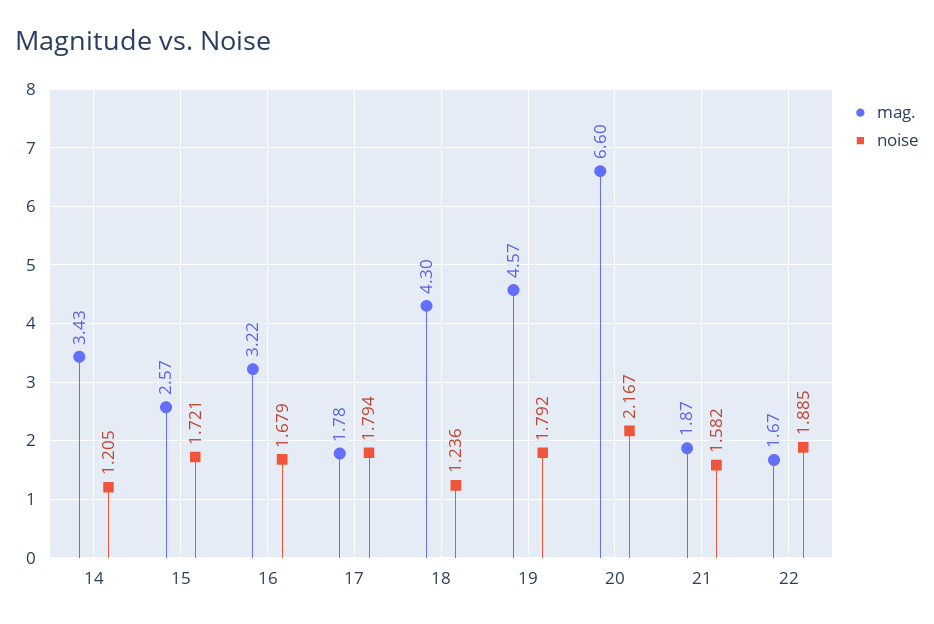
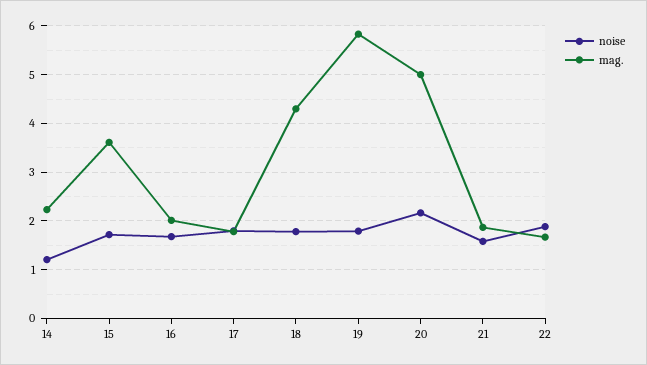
mag., 14: 3.43 -> 2.2
mag., 15: 2.57 -> 3.6
mag., 16: 3.22 -> 2
noise, 18: 1.236 -> 1.8
mag., 19: 4.57 -> 5.8
mag., 20: 6.6 -> 5

